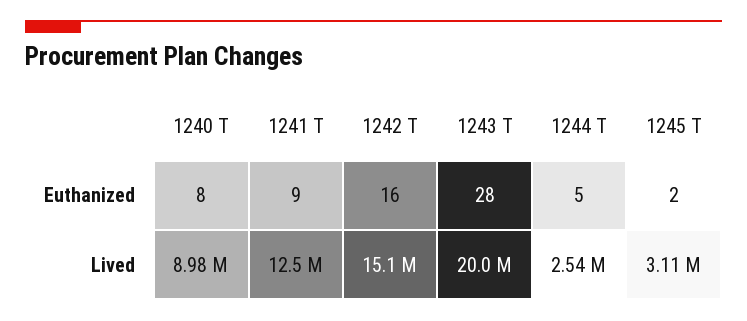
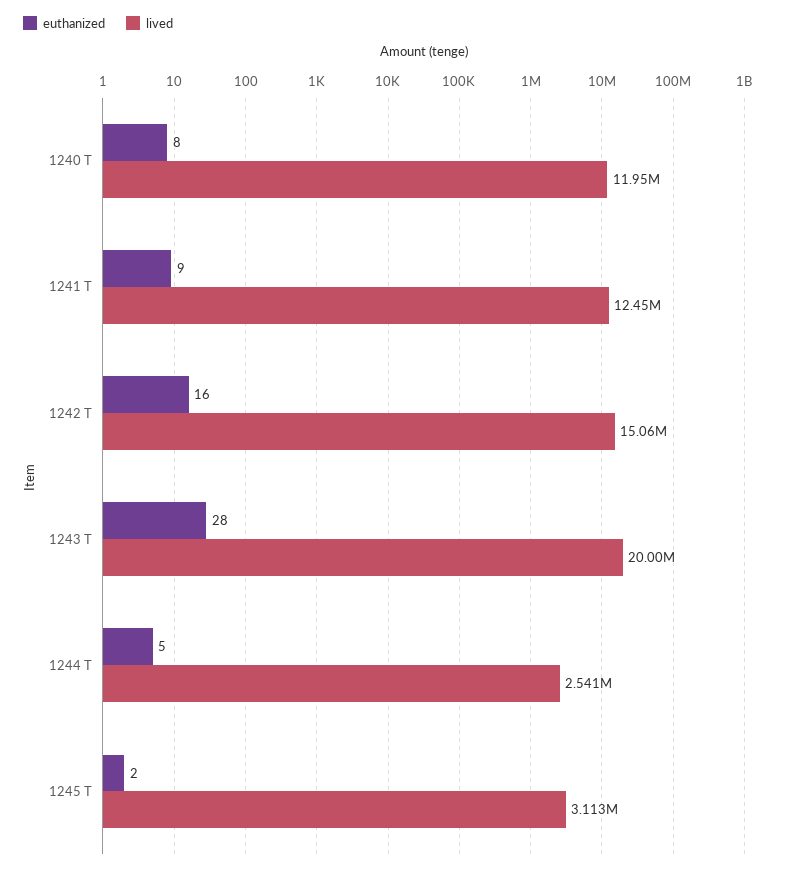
Lived, 1240 T: 8980000 -> 11950000

